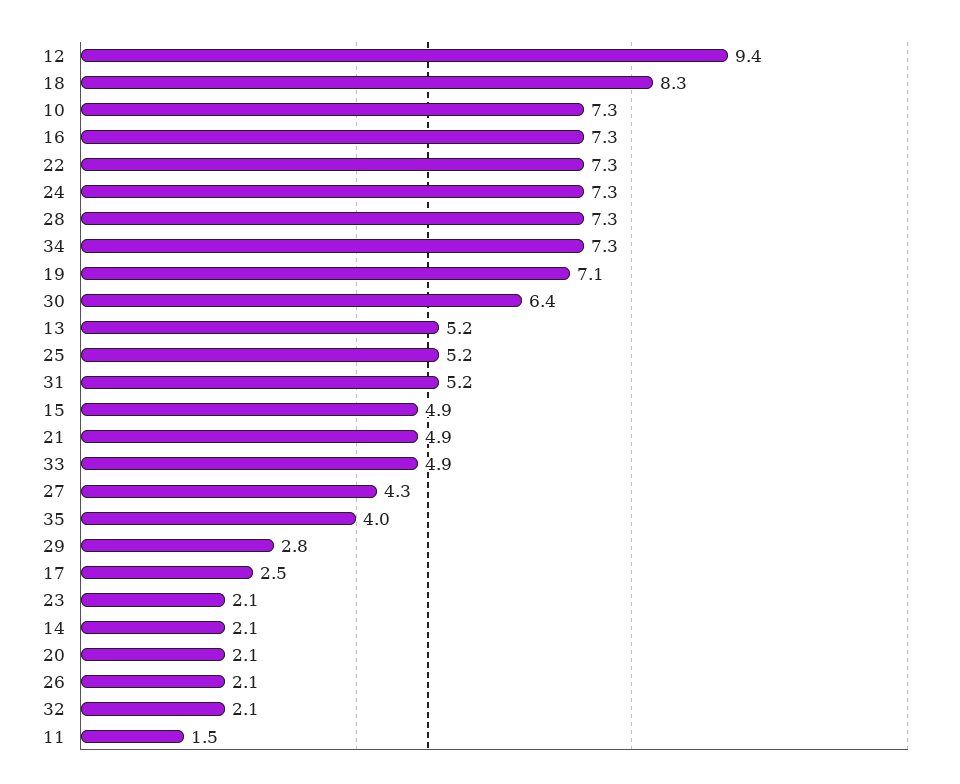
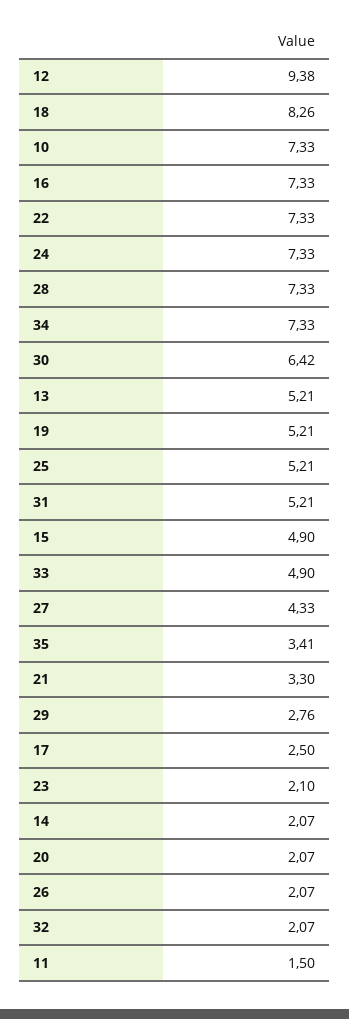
19: 7.1 -> 5.21
21: 4.9 -> 3.3
35: 4 -> 3.41

